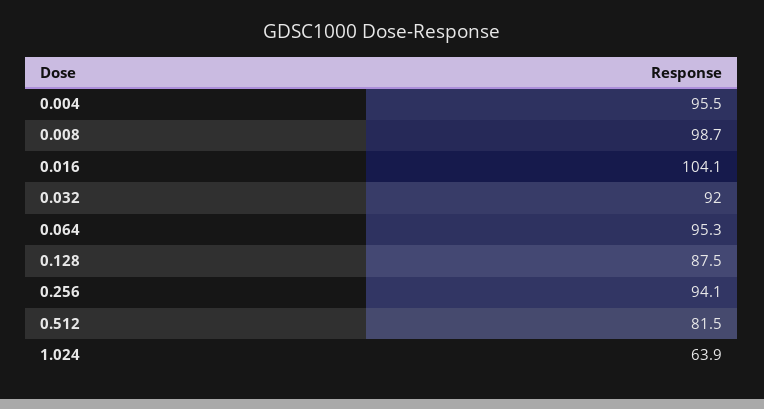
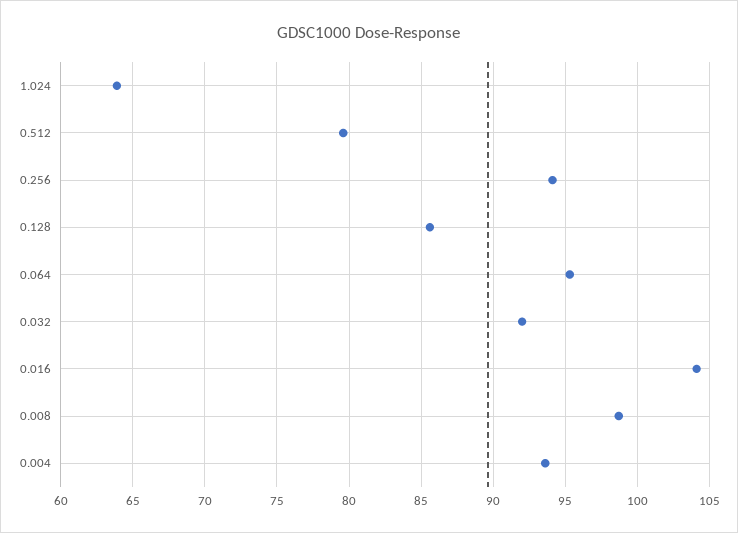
0.004: 95.5 -> 93.5
0.128: 87.5 -> 85.5
0.512: 81.5 -> 79.5

